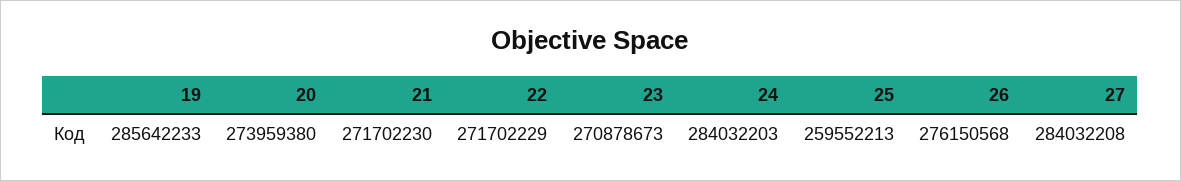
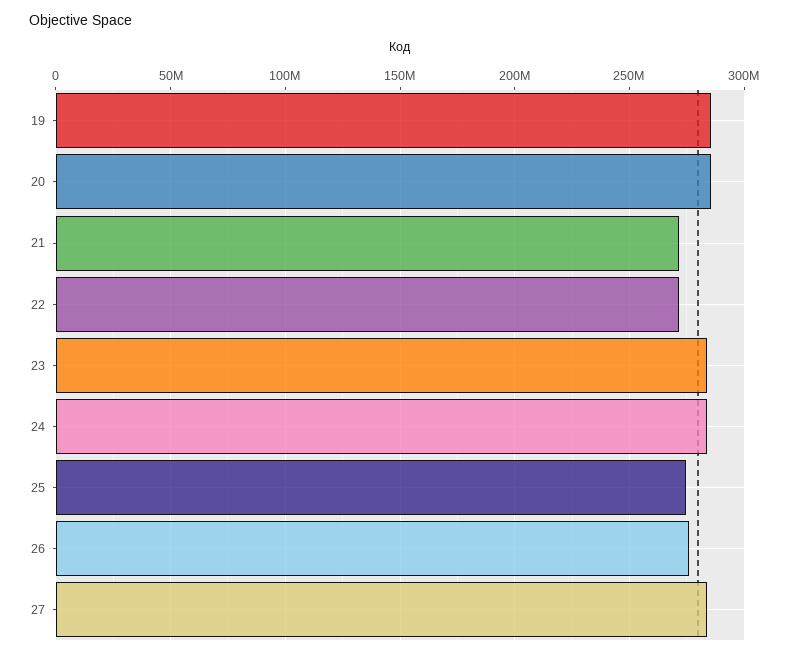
20: 273959380 -> 285000000
23: 270878673 -> 285000000
25: 259552213 -> 275000000

